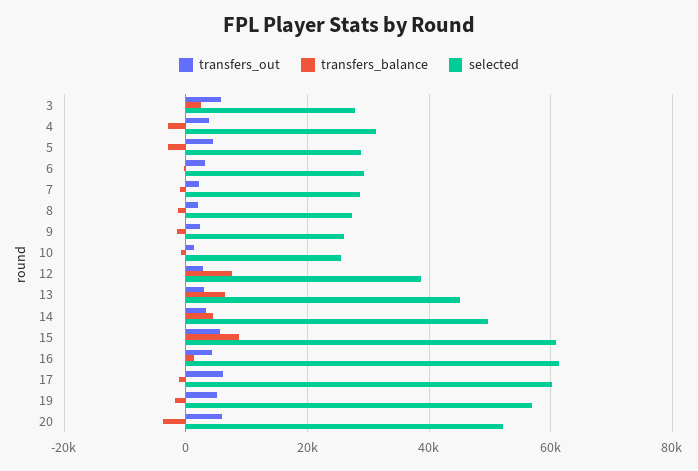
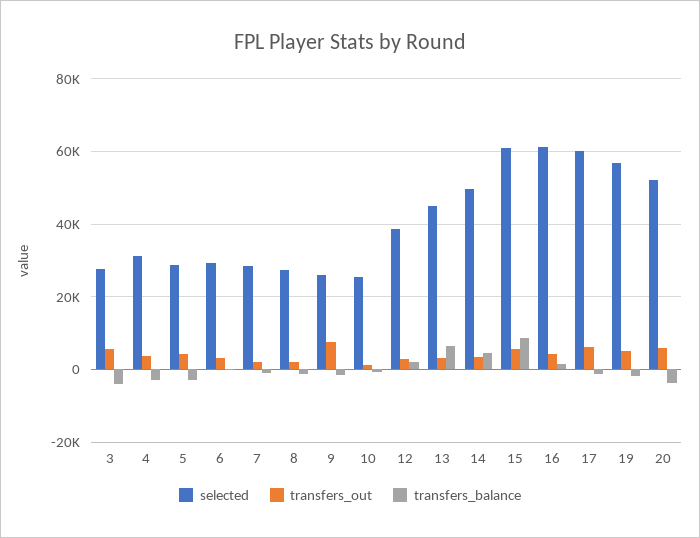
transfers_balance, 3: 2000 -> -4000
transfers_out, 9: 2000 -> 8000
transfers_balance, 12: 8000 -> 2000

